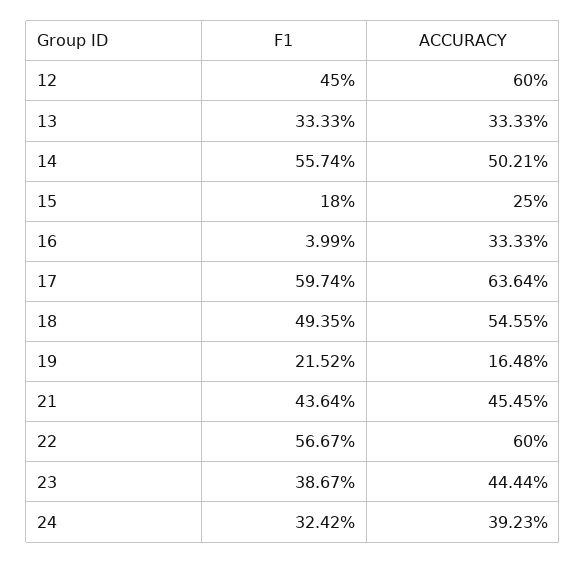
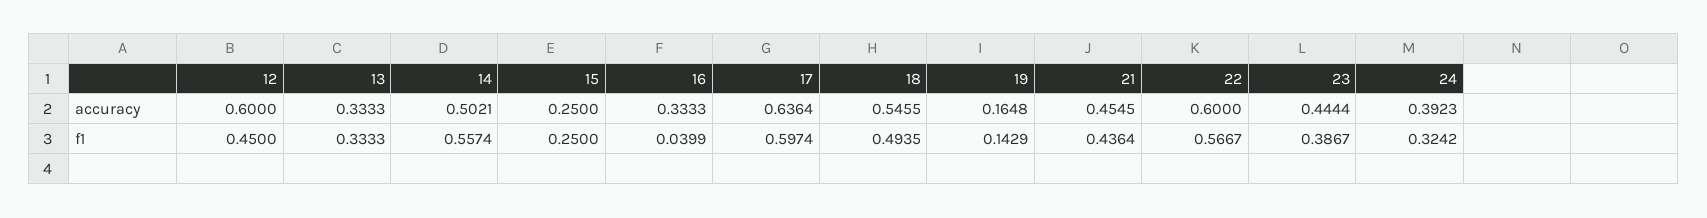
F1, 15: 0.18 -> 0.25
F1, 19: 0.2152 -> 0.1429

